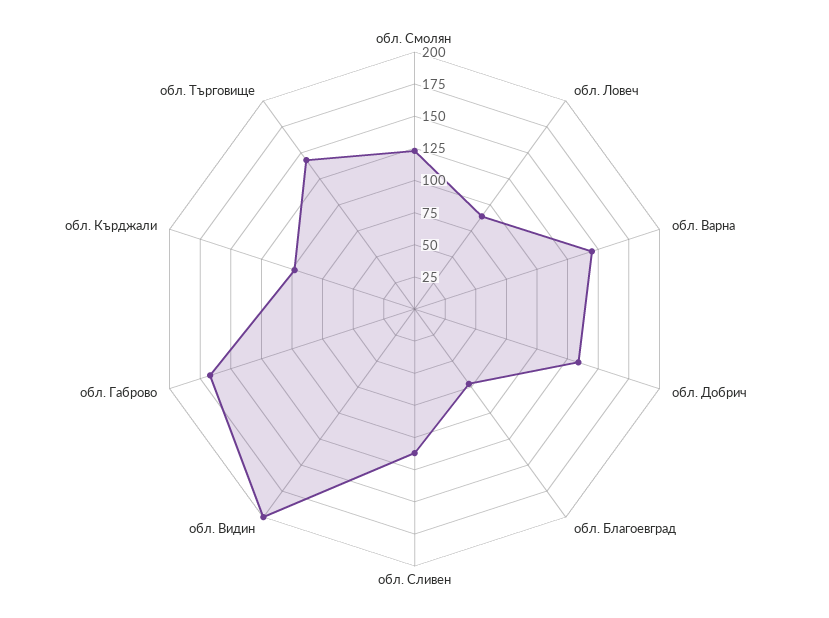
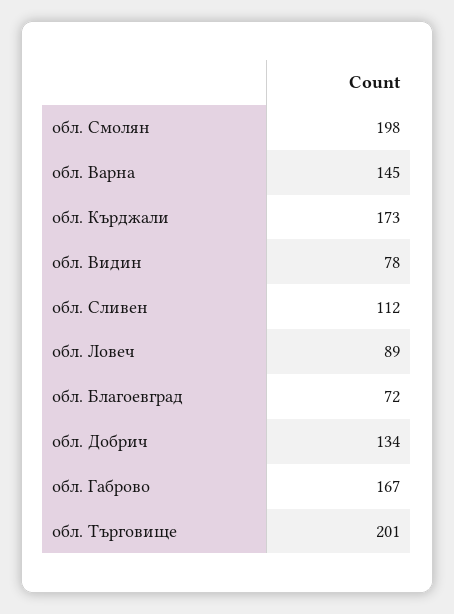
обл. Смолян: 125 -> 198
обл. Видин: 200 -> 78
обл. Кърджали: 100 -> 173
обл. Търговище: 150 -> 201

